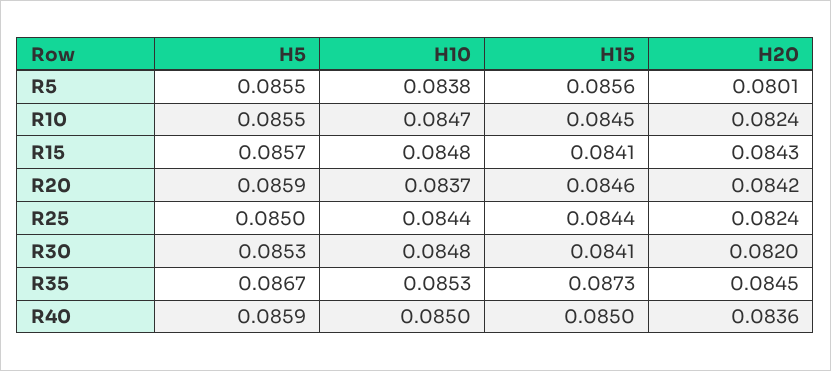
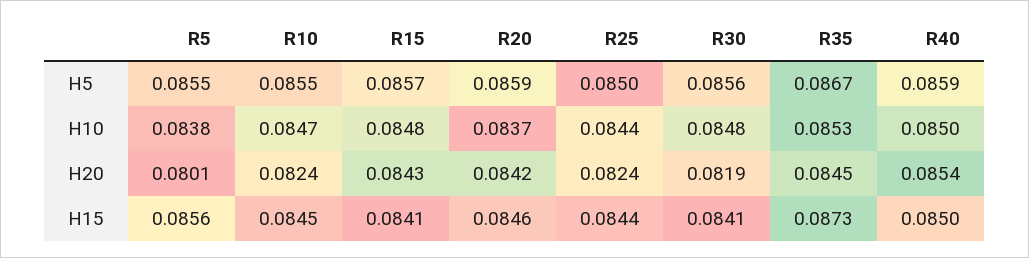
H5, R30: 0.0853 -> 0.0856
H20, R30: 0.082 -> 0.0819
H20, R40: 0.0836 -> 0.0854

